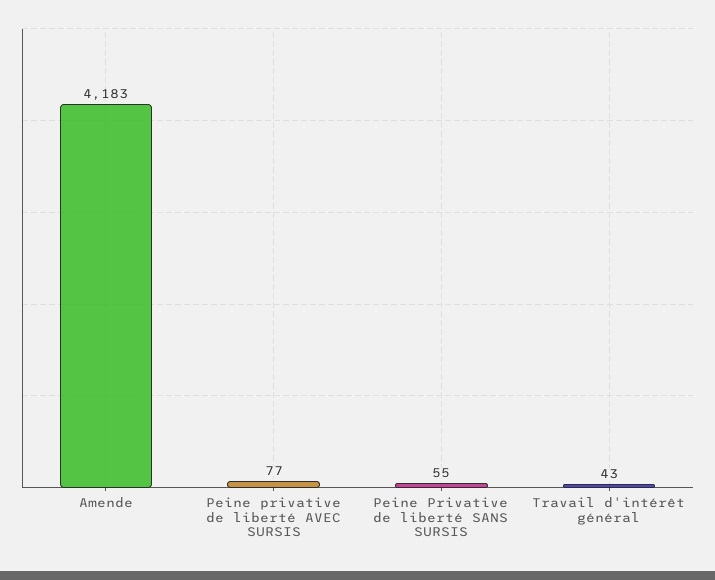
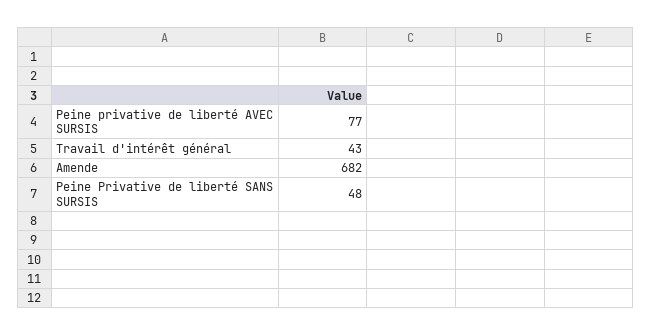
Amende: 4183 -> 682
Peine Privative de liberté SANS SURSIS: 55 -> 48

